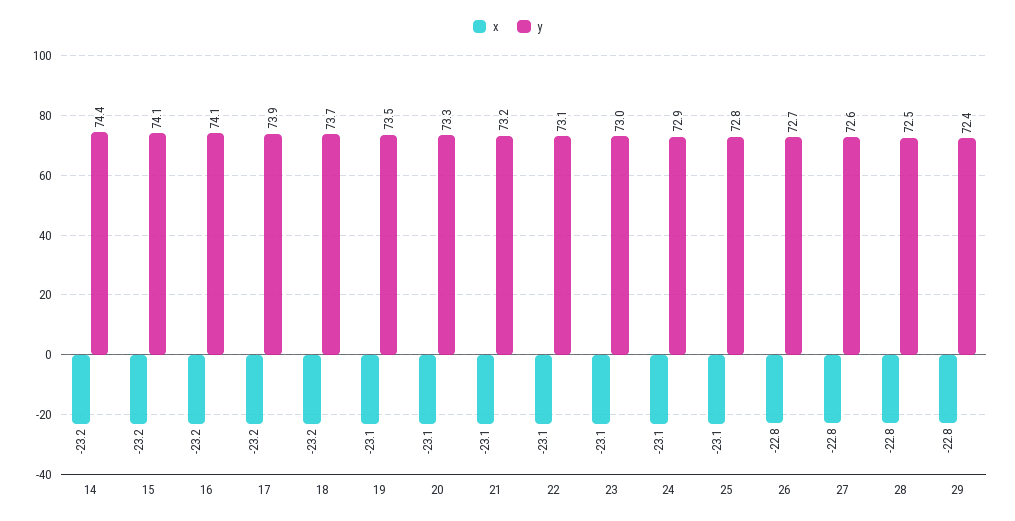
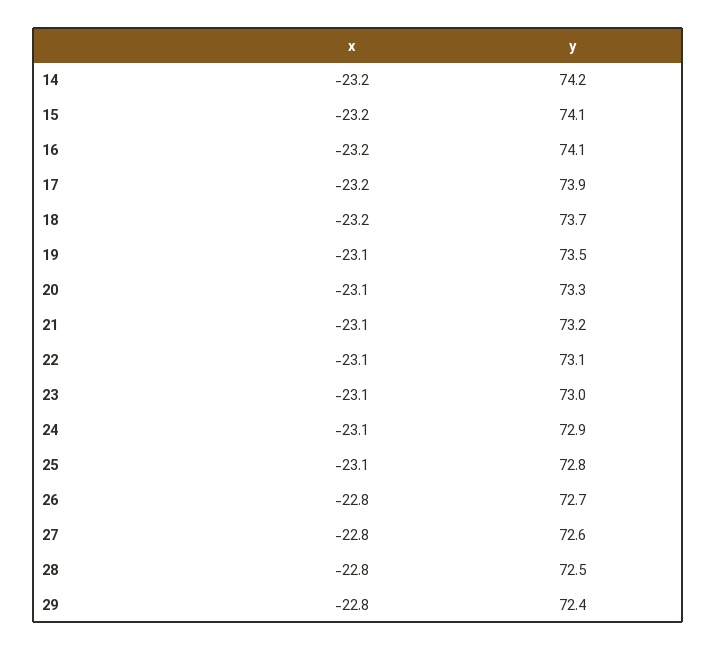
y, 14: 74.4 -> 74.2

